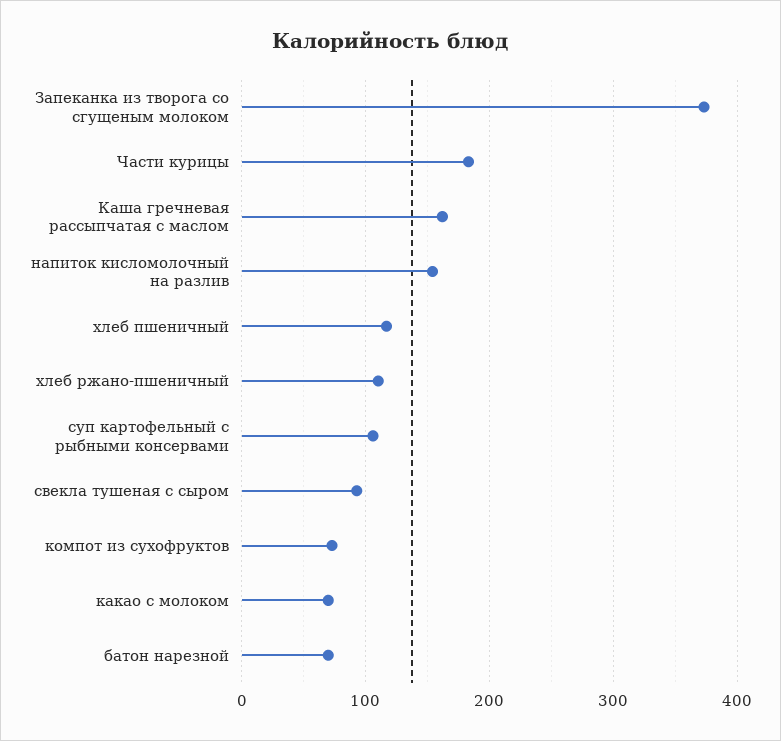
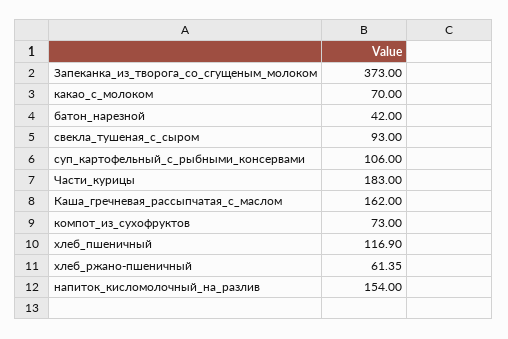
хлеб ржано-пшеничный: 110 -> 61.35
батон нарезной: 70 -> 42

